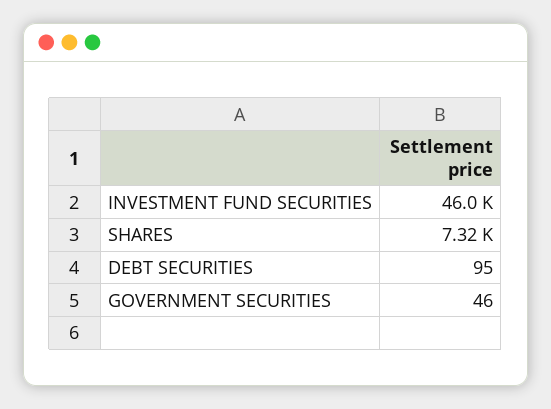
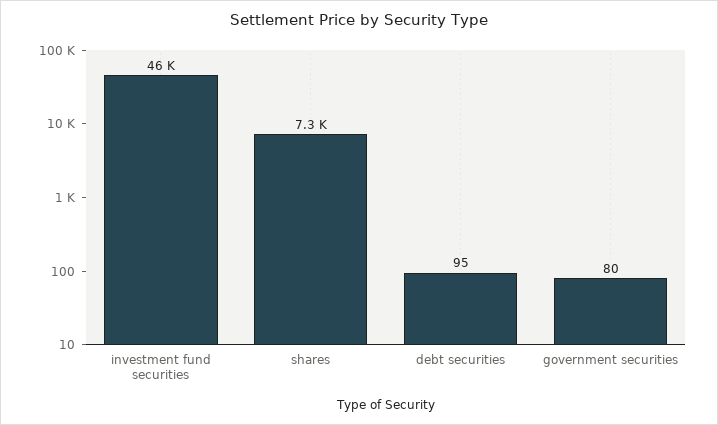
GOVERNMENT SECURITIES: 46 -> 80

